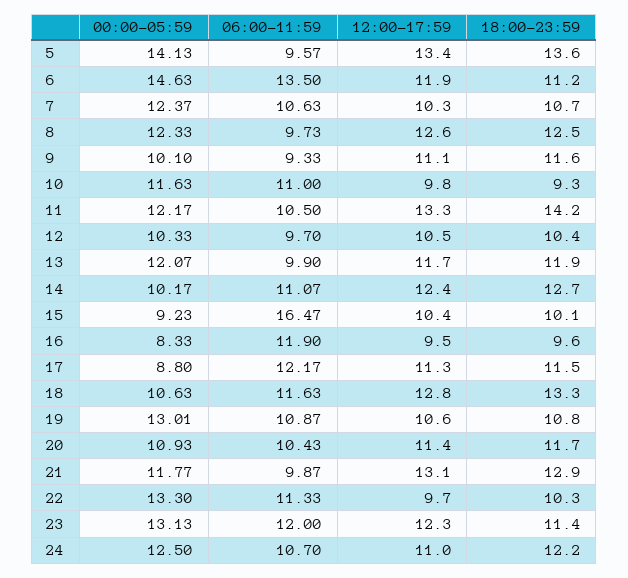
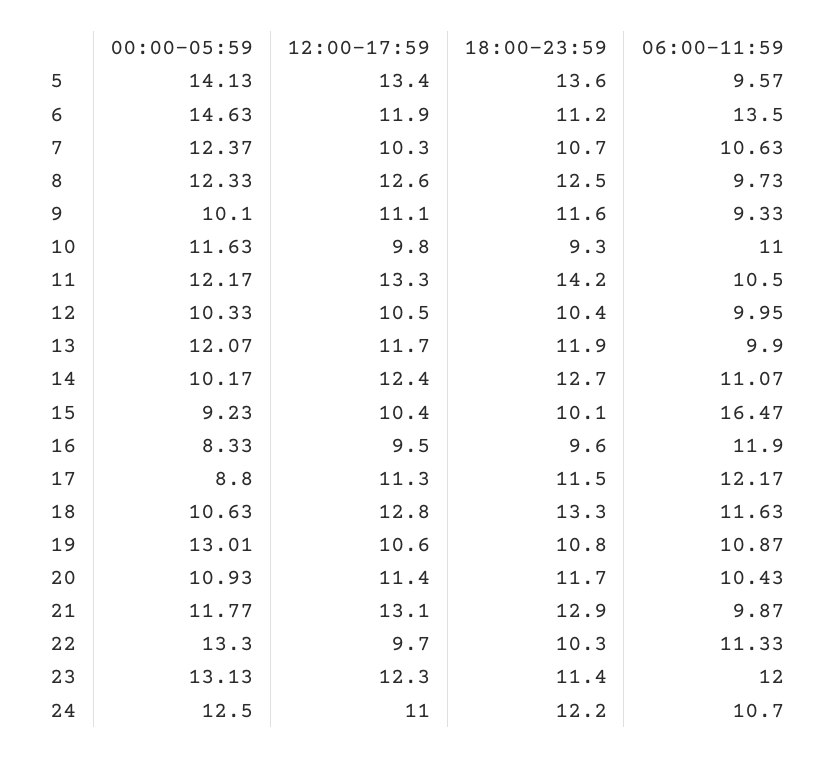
06:00-11:59, 12: 9.7 -> 9.95

